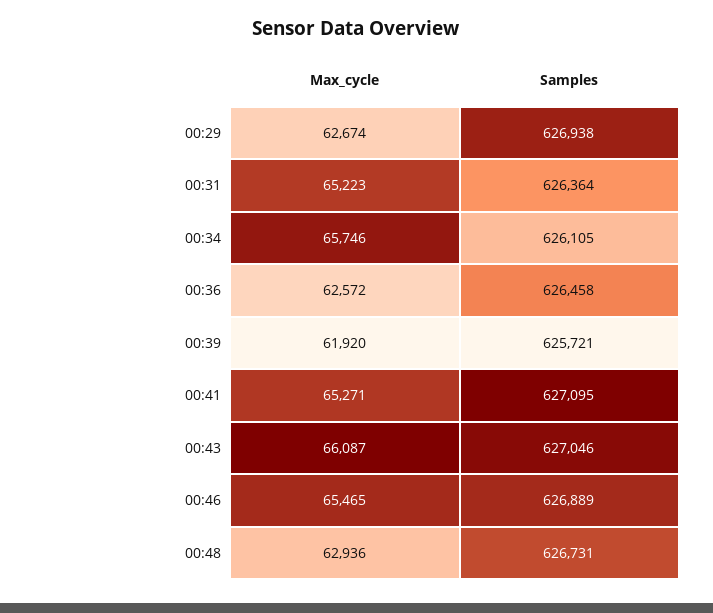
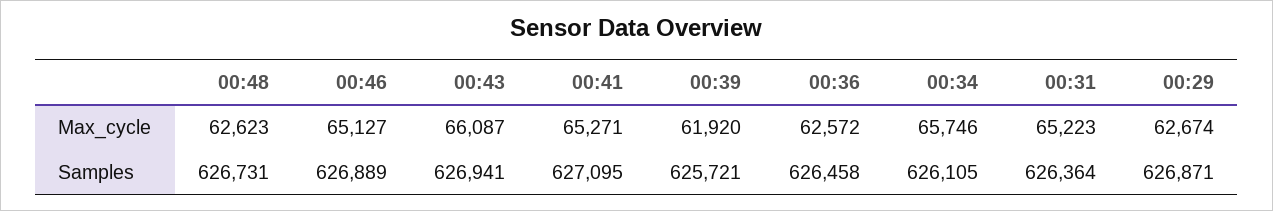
Samples, 00:29: 626938 -> 626871
Samples, 00:43: 627046 -> 626941
Max_cycle, 00:46: 65465 -> 65127
Max_cycle, 00:48: 62936 -> 62623

